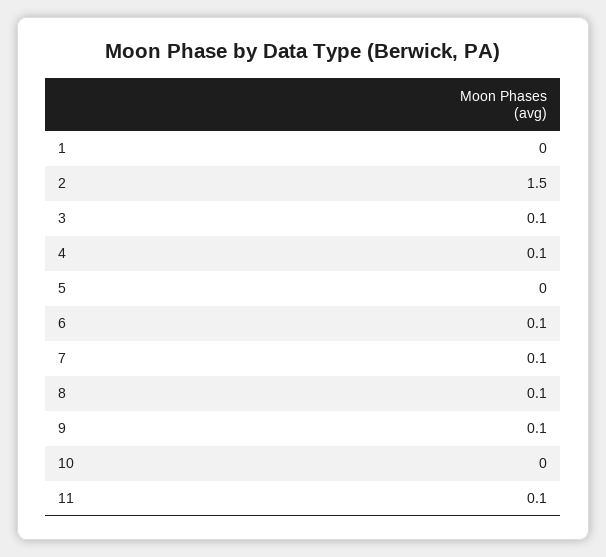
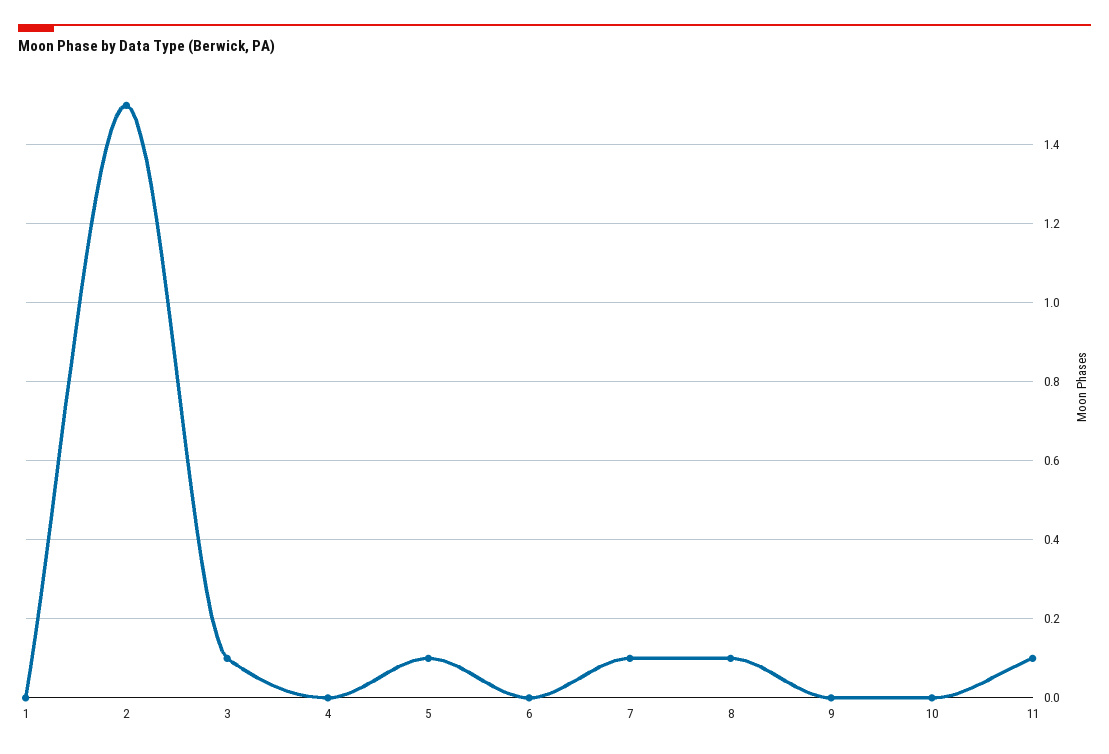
4: 0.1 -> 0
5: 0 -> 0.1
6: 0.1 -> 0
9: 0.1 -> 0

